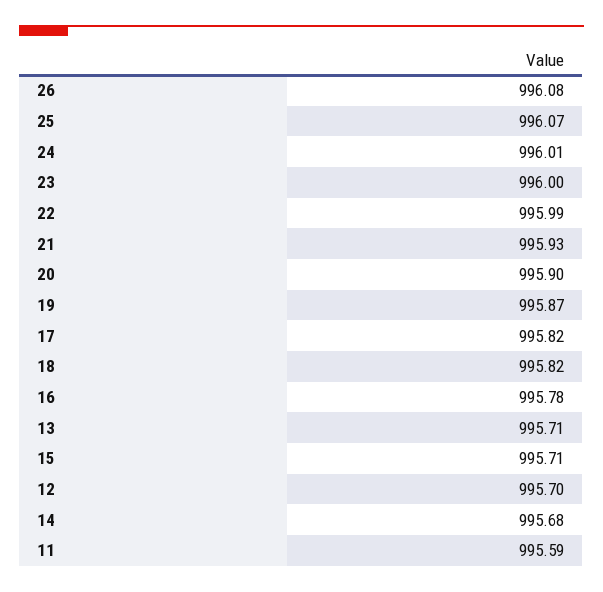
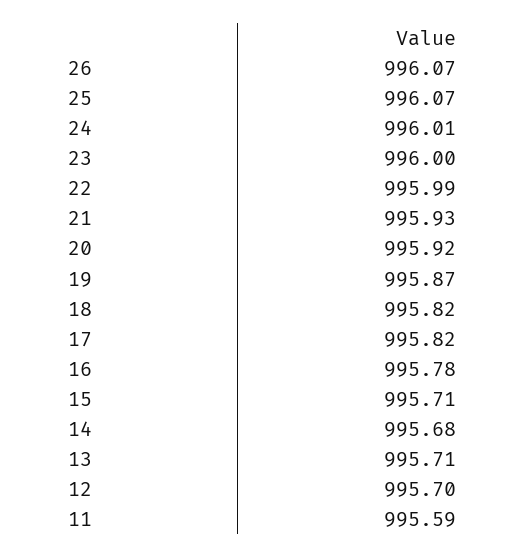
26: 996.08 -> 996.07
20: 995.9 -> 995.92

